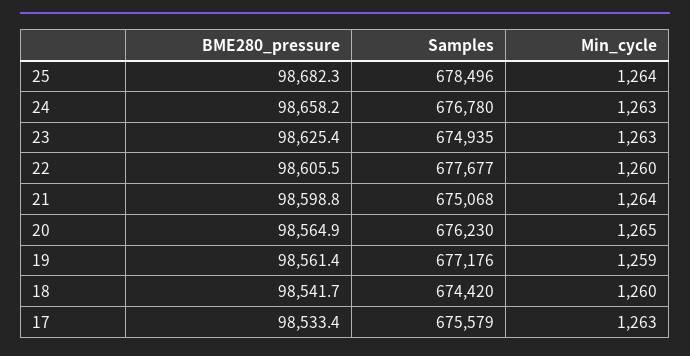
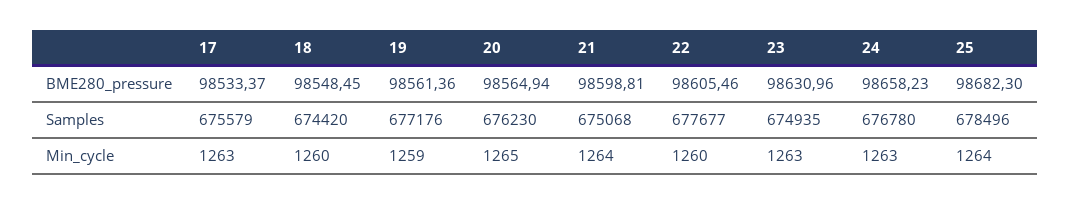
BME280_pressure, 23: 98625.4 -> 98630.96
BME280_pressure, 18: 98541.7 -> 98548.45

